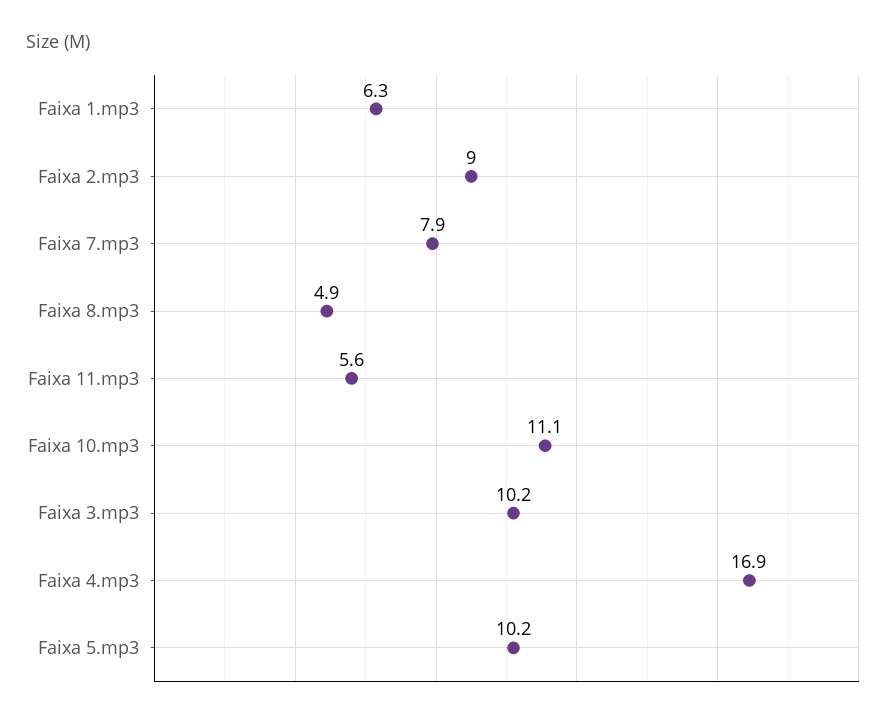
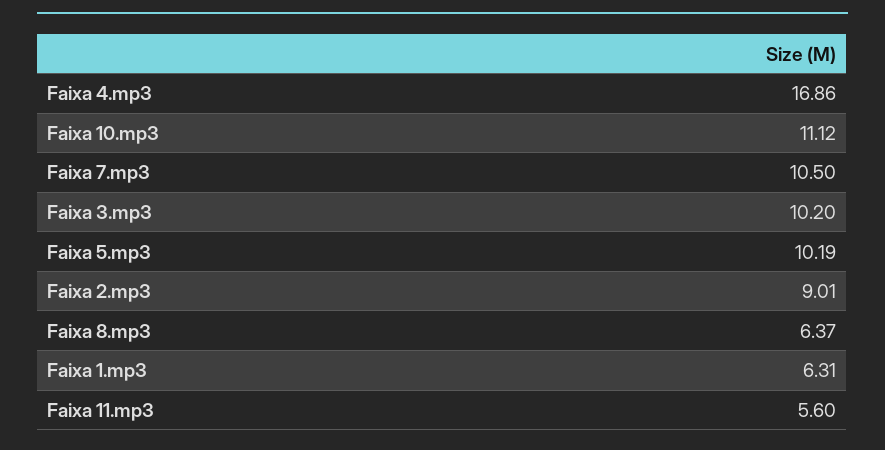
Faixa 7.mp3: 7.9 -> 10.5
Faixa 8.mp3: 4.9 -> 6.37

